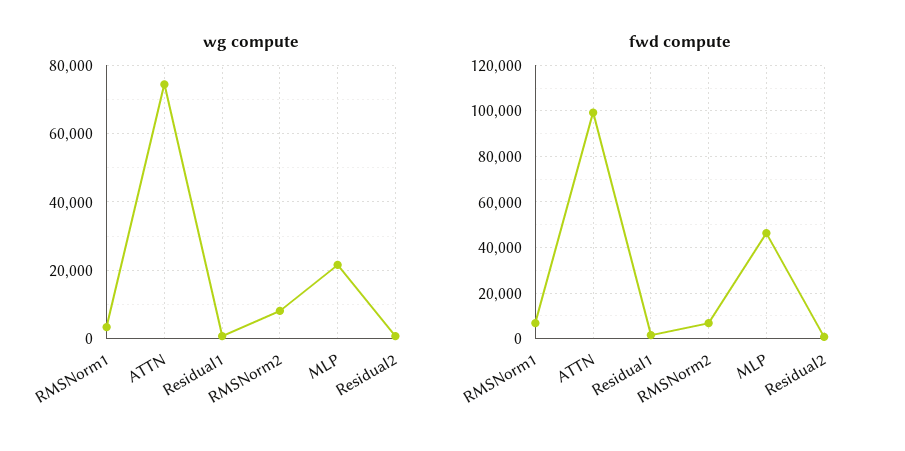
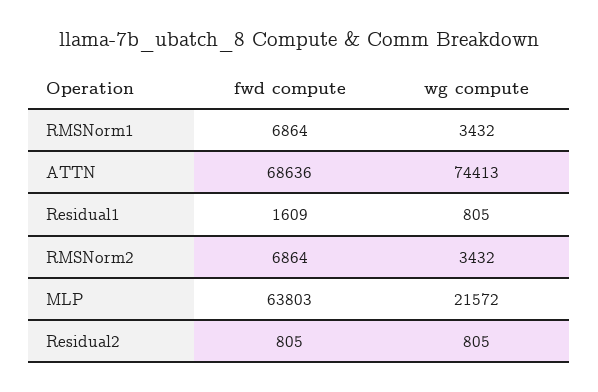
wg compute, RMSNorm2: 8000 -> 3432
fwd compute, ATTN: 100000 -> 68636
fwd compute, MLP: 45000 -> 63803

